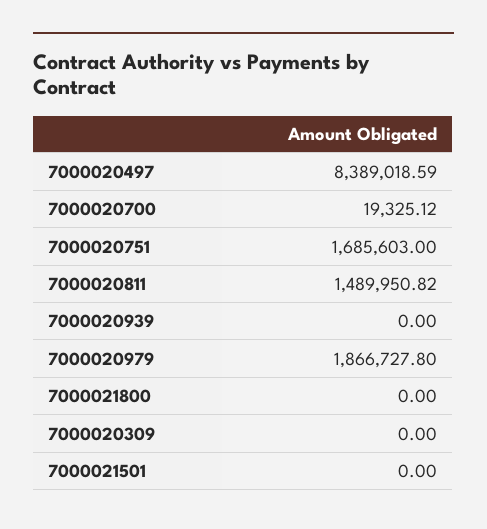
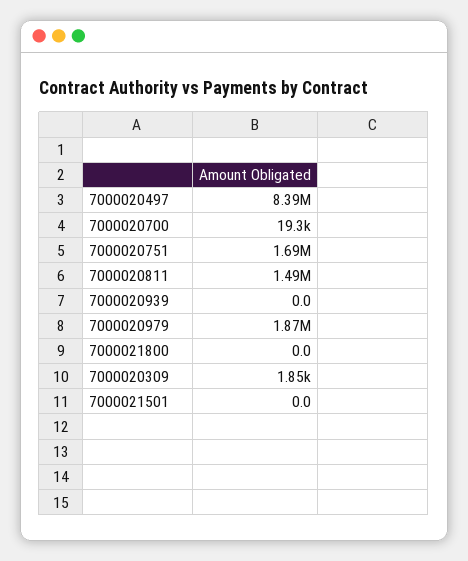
7000020309: 0 -> 1850

